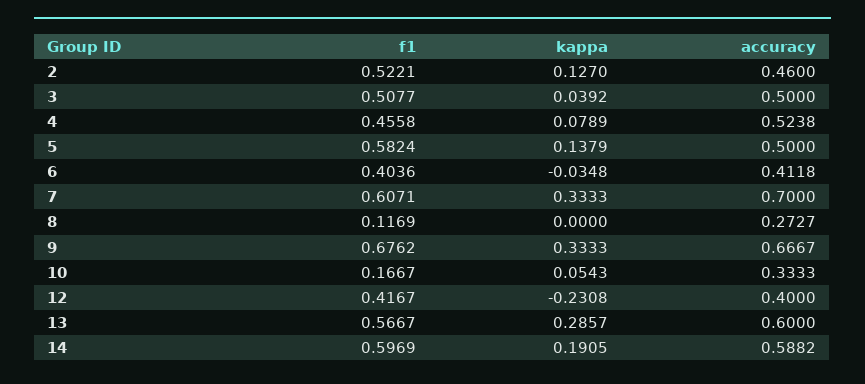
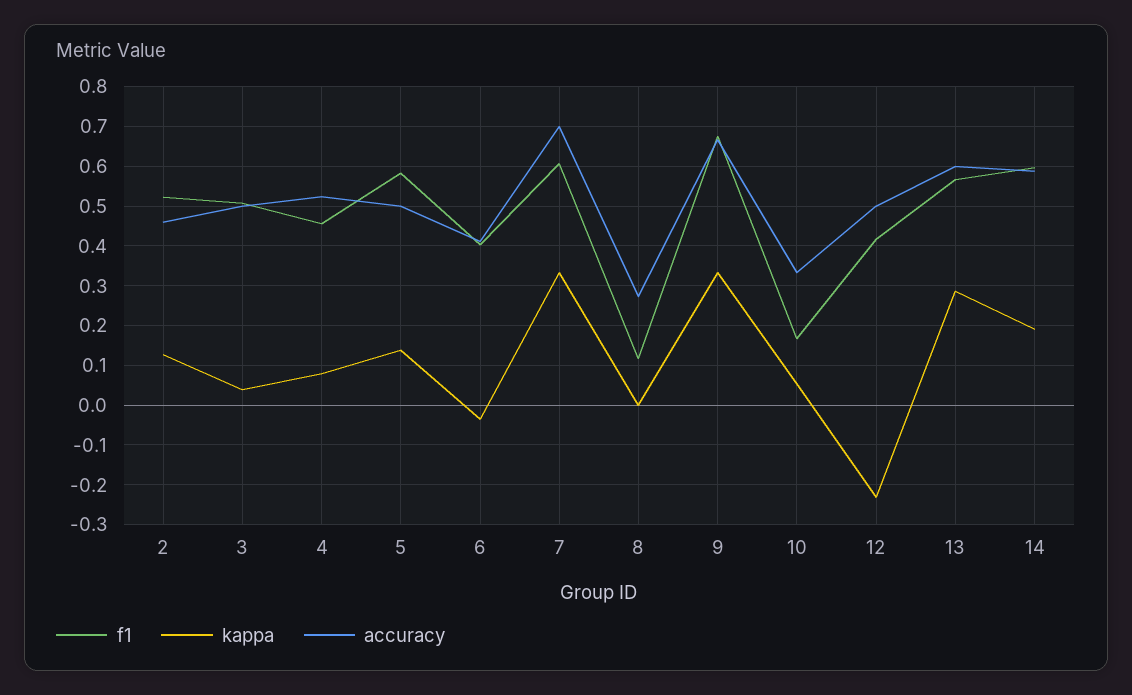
accuracy, 12: 0.4 -> 0.5

